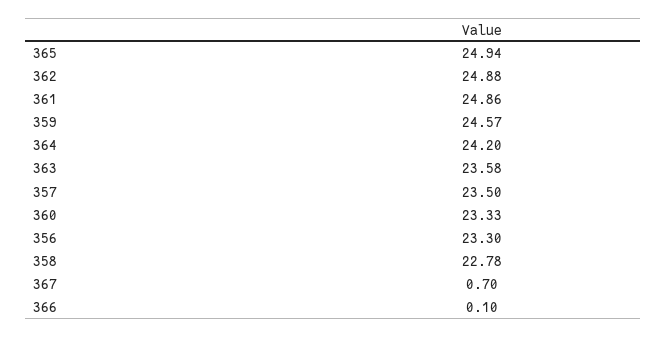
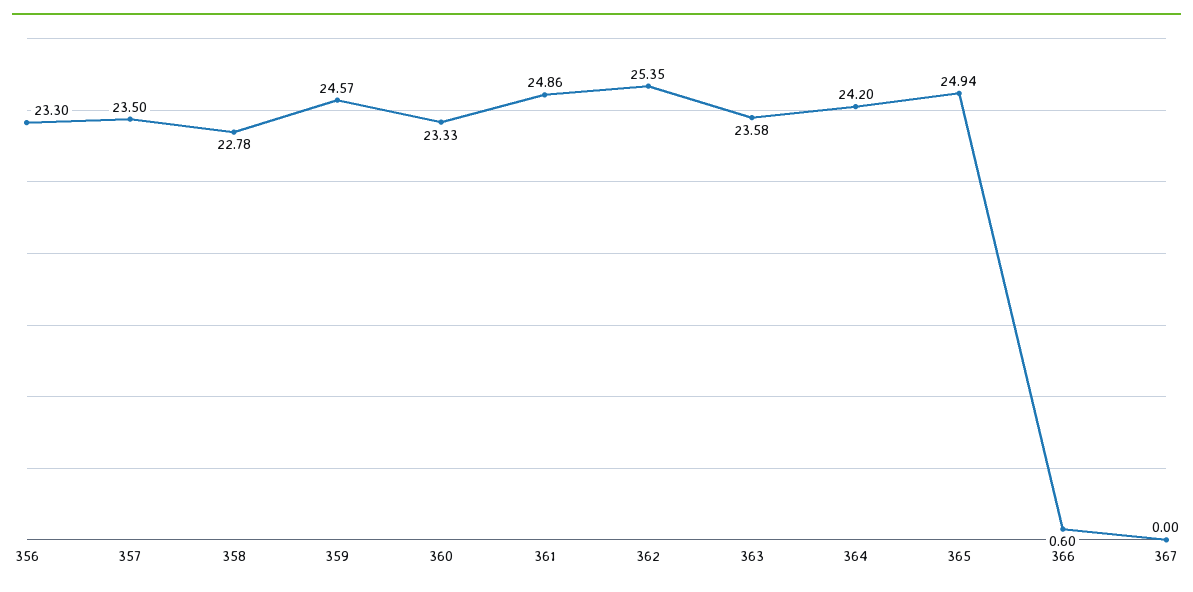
362: 24.88 -> 25.35
367: 0.7 -> 0
366: 0.1 -> 0.6

